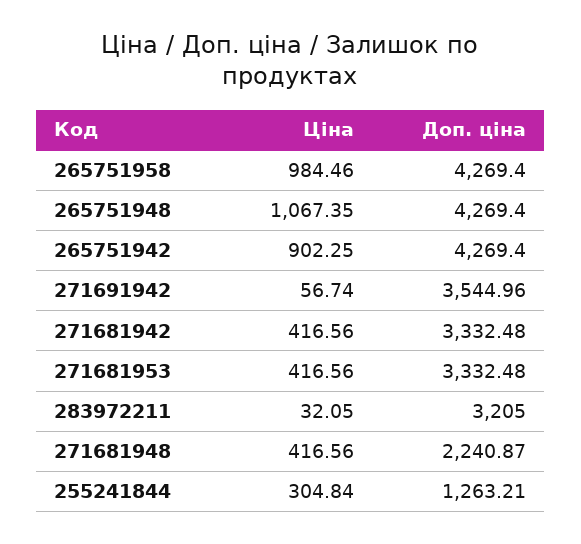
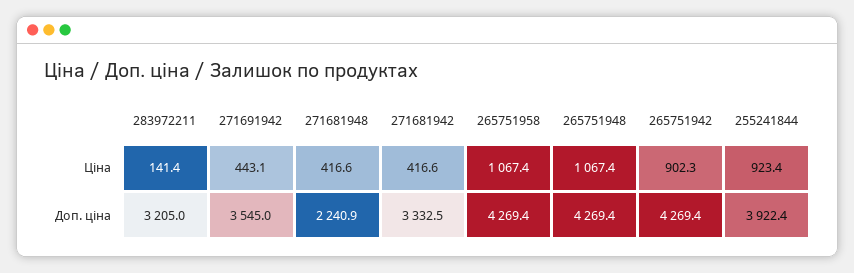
Ціна, 265751958: 984.46 -> 1067.4
Ціна, 271691942: 56.74 -> 443.1
Ціна, 271681953: 416.56 -> none
Доп. ціна, 271681953: 3332.48 -> none
Ціна, 283972211: 32.05 -> 141.4
Ціна, 255241844: 304.84 -> 923.4
Доп. ціна, 255241844: 1263.21 -> 3922.4

